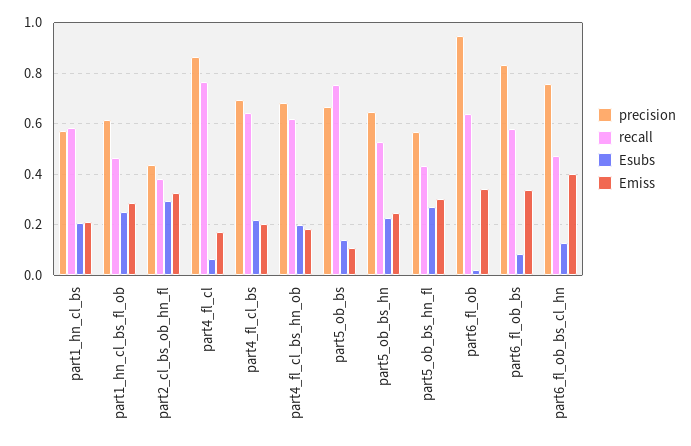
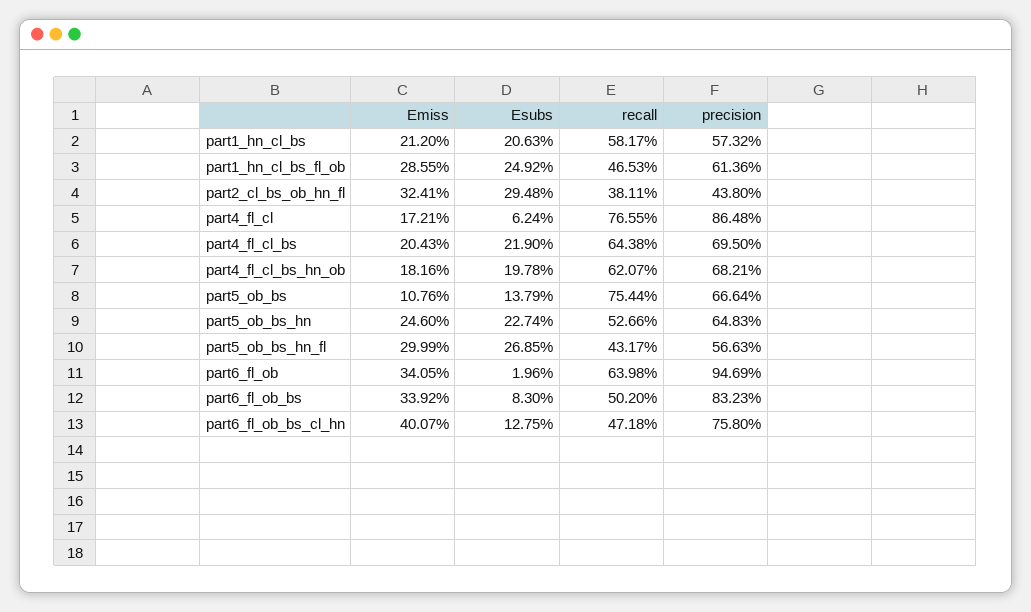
recall, part6_fl_ob_bs: 0.575 -> 0.502

